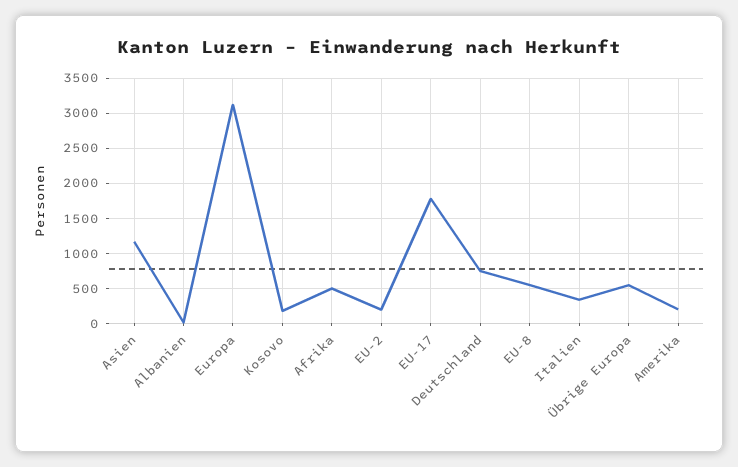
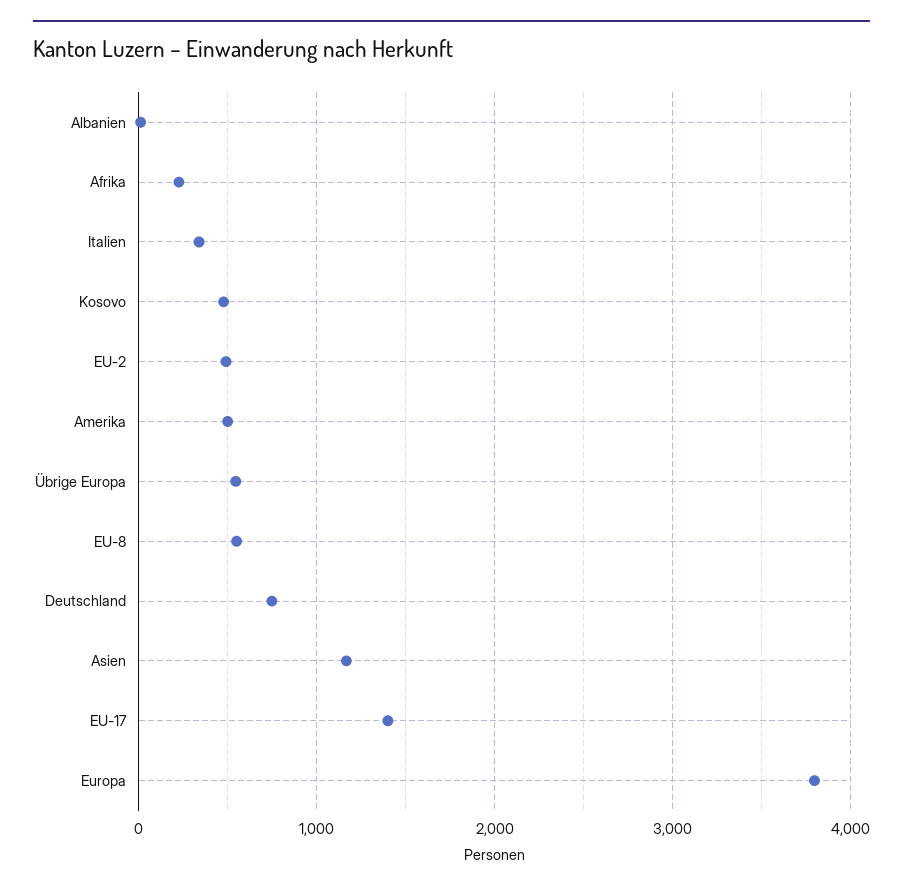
Europa: 3100 -> 3800
Kosovo: 200 -> 500
Afrika: 500 -> 200
EU-2: 200 -> 500
EU-17: 1800 -> 1400
Amerika: 200 -> 500

